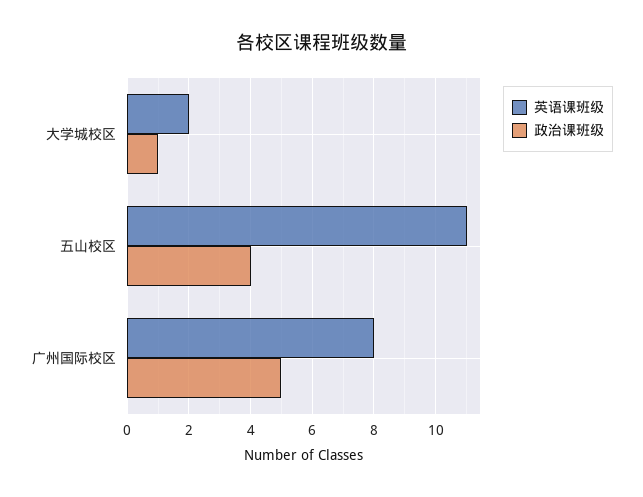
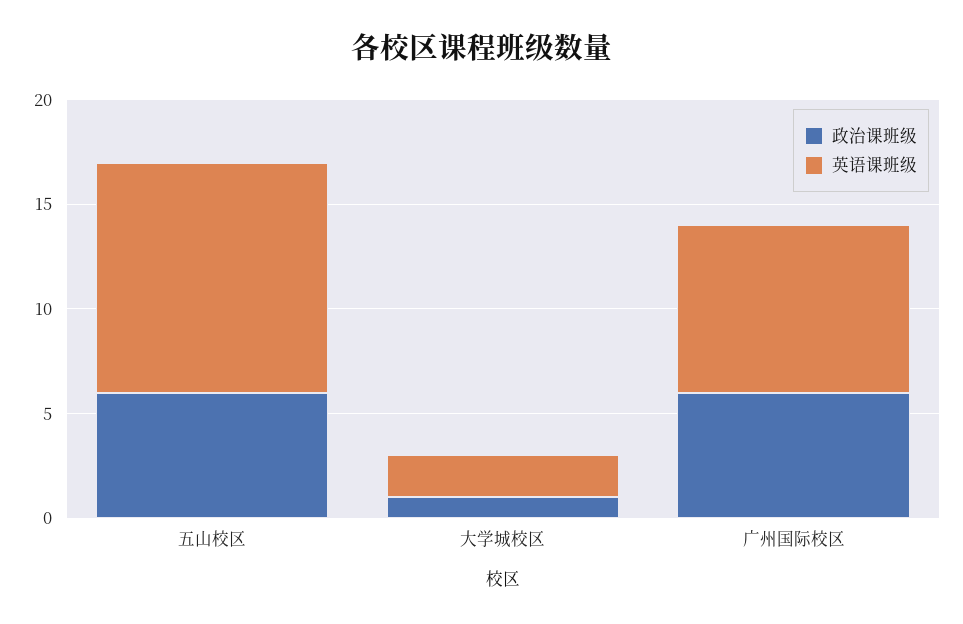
政治课班级, 五山校区: 4 -> 6
政治课班级, 广州国际校区: 5 -> 6

